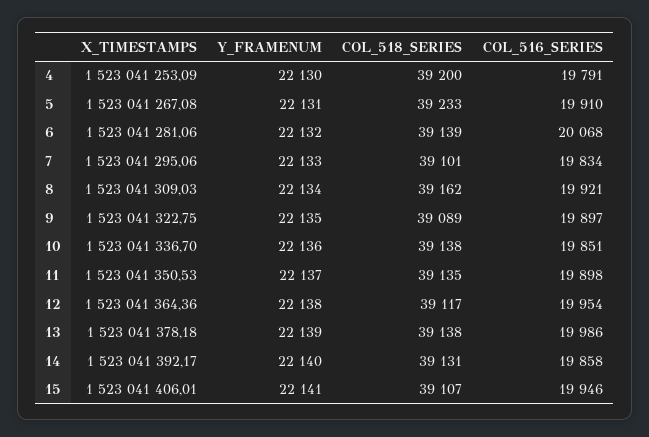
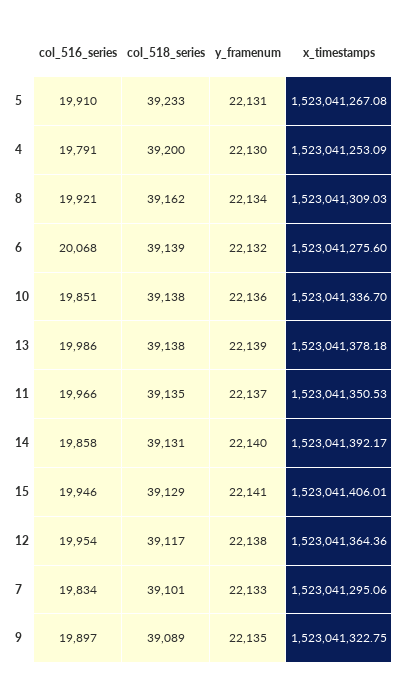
X_TIMESTAMPS, 6: 1523041281.06 -> 1523041275.6
COL_516_SERIES, 11: 19898 -> 19966
COL_518_SERIES, 15: 39107 -> 39129

